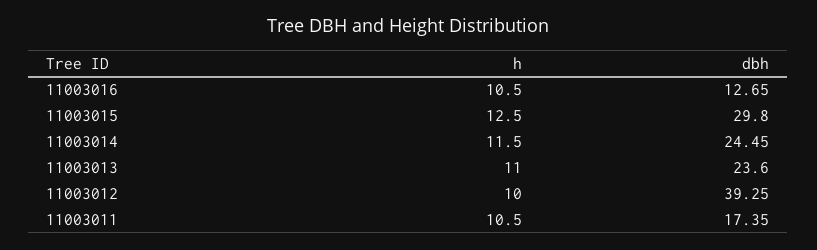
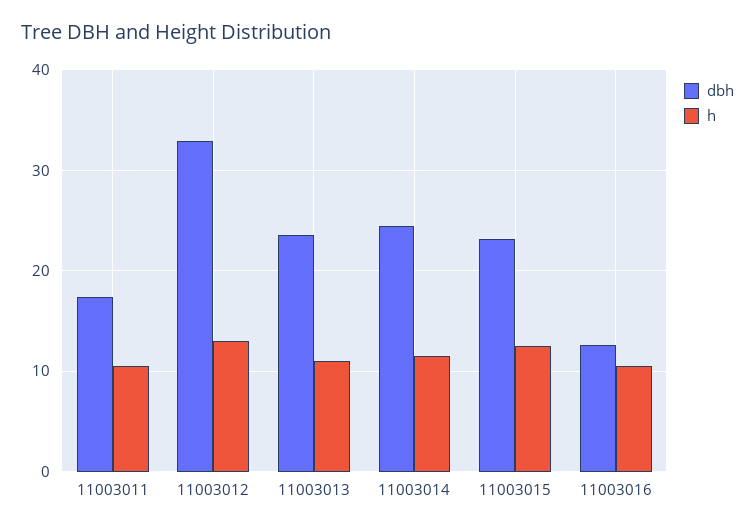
dbh, 11003015: 29.8 -> 23
h, 11003012: 10 -> 13
dbh, 11003012: 39.25 -> 33

